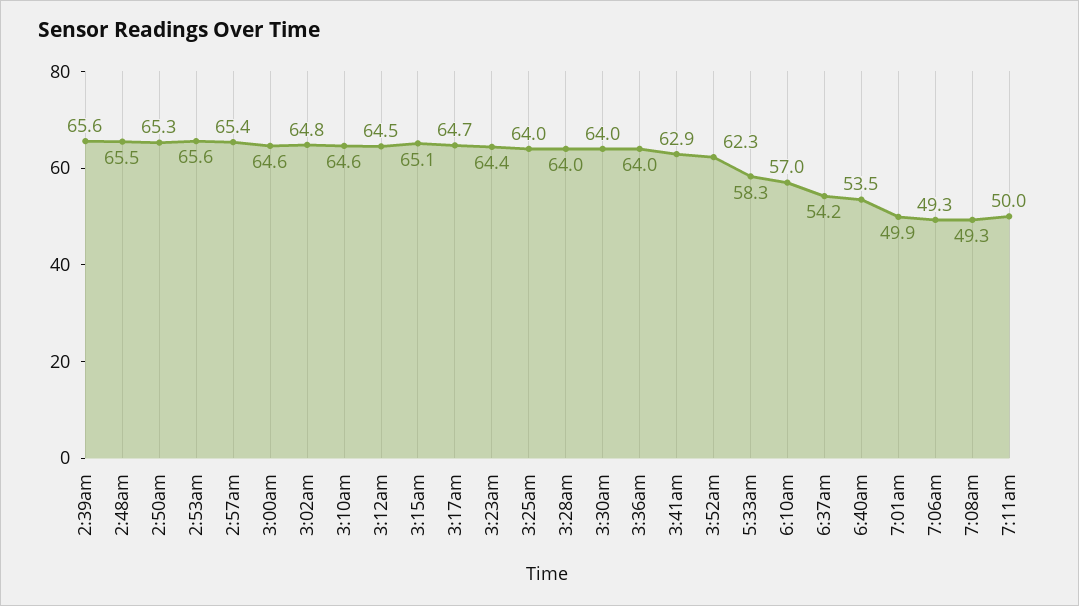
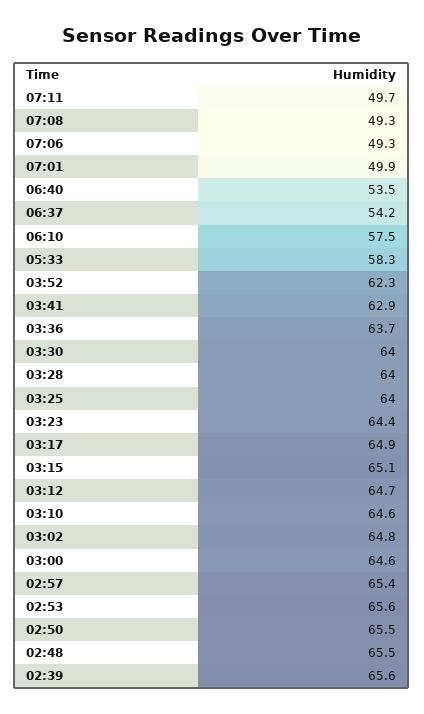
2:50am: 65.3 -> 65.5
3:12am: 64.5 -> 64.7
3:17am: 64.7 -> 64.9
3:36am: 64 -> 63.7
6:10am: 57 -> 57.5
7:11am: 50 -> 49.7

